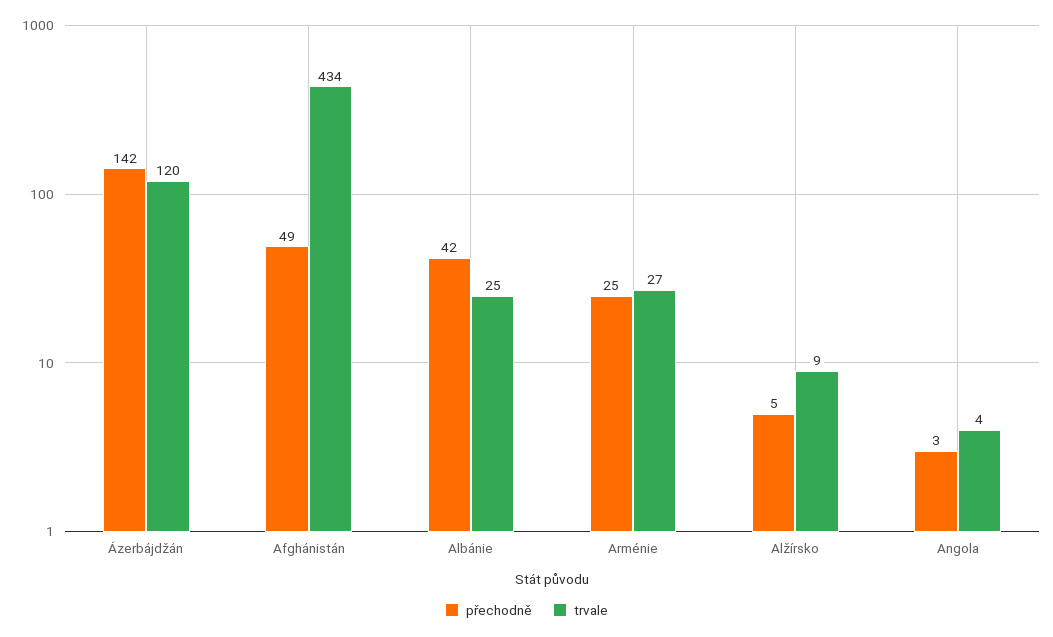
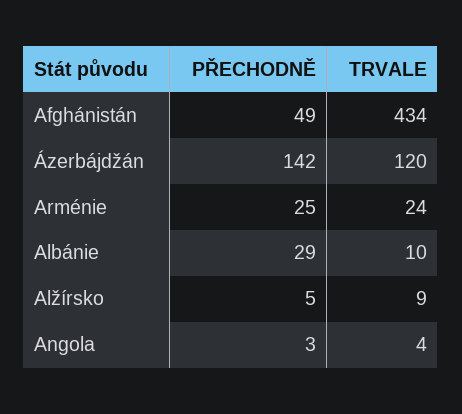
přechodně, Albánie: 42 -> 29
trvale, Albánie: 25 -> 10
trvale, Arménie: 27 -> 24

